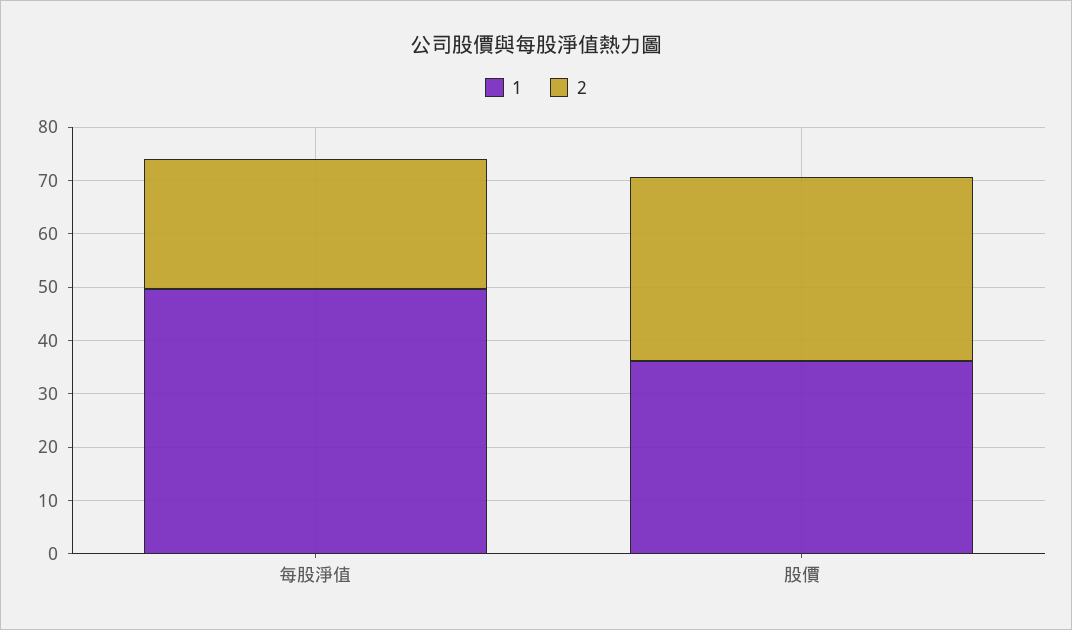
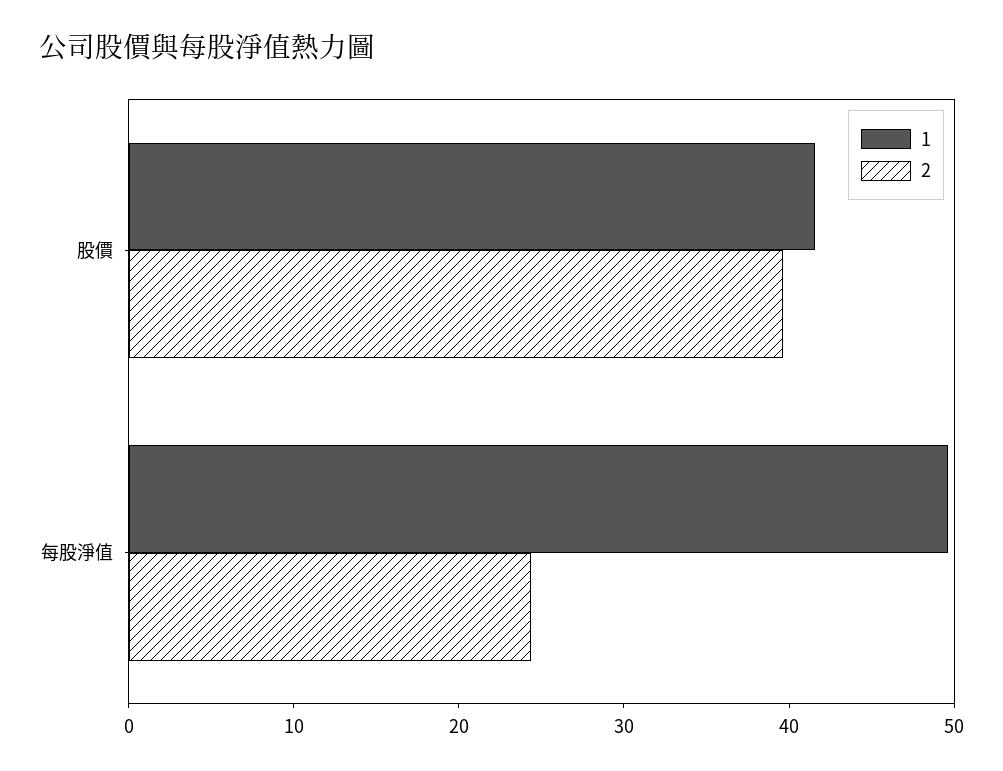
1, 股價: 36 -> 42
2, 股價: 34 -> 40

